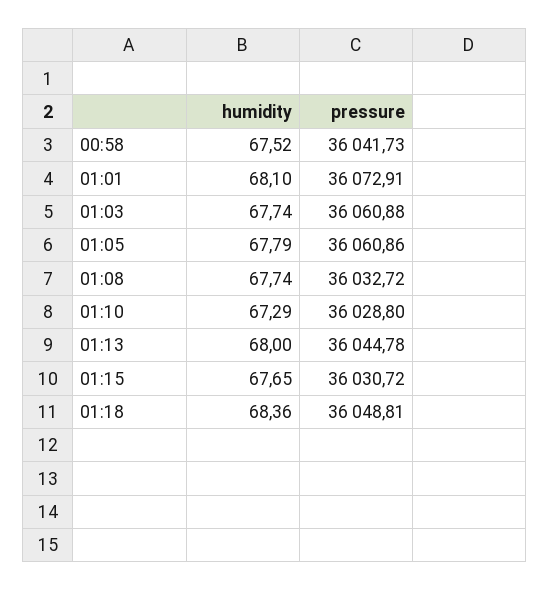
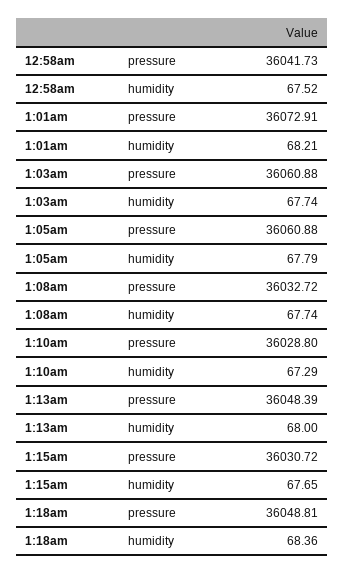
humidity, 01:01: 68.1 -> 68.21
pressure, 01:05: 36060.86 -> 36060.88
pressure, 01:13: 36044.78 -> 36048.39

